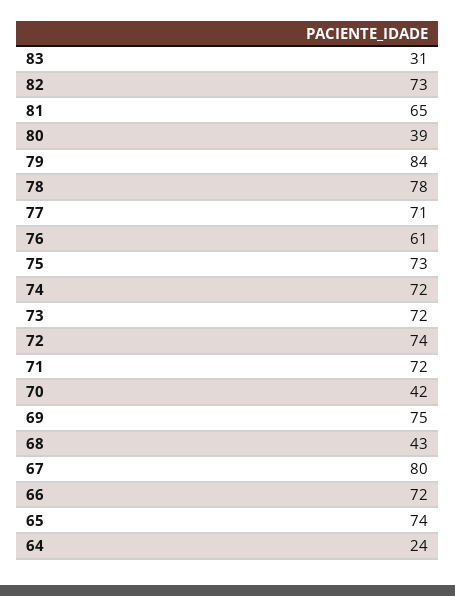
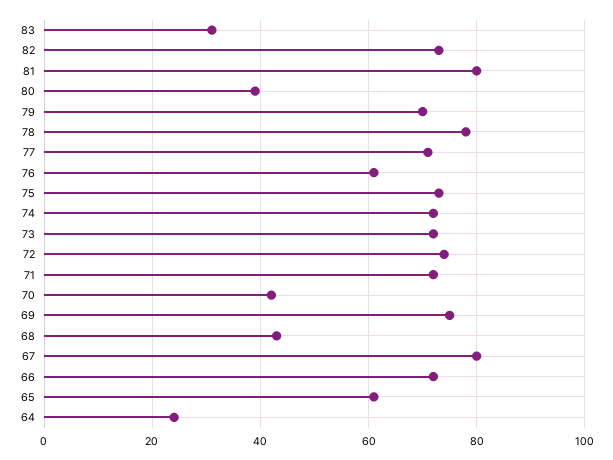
81: 65 -> 80
79: 84 -> 70
65: 74 -> 60

